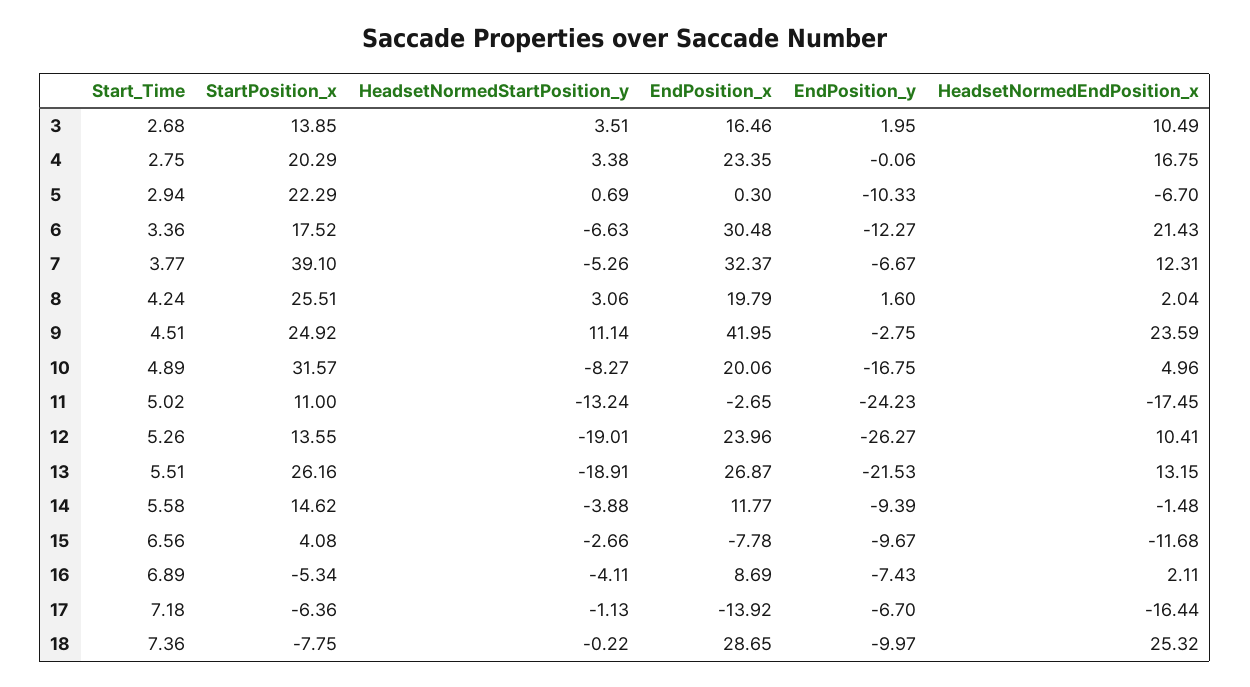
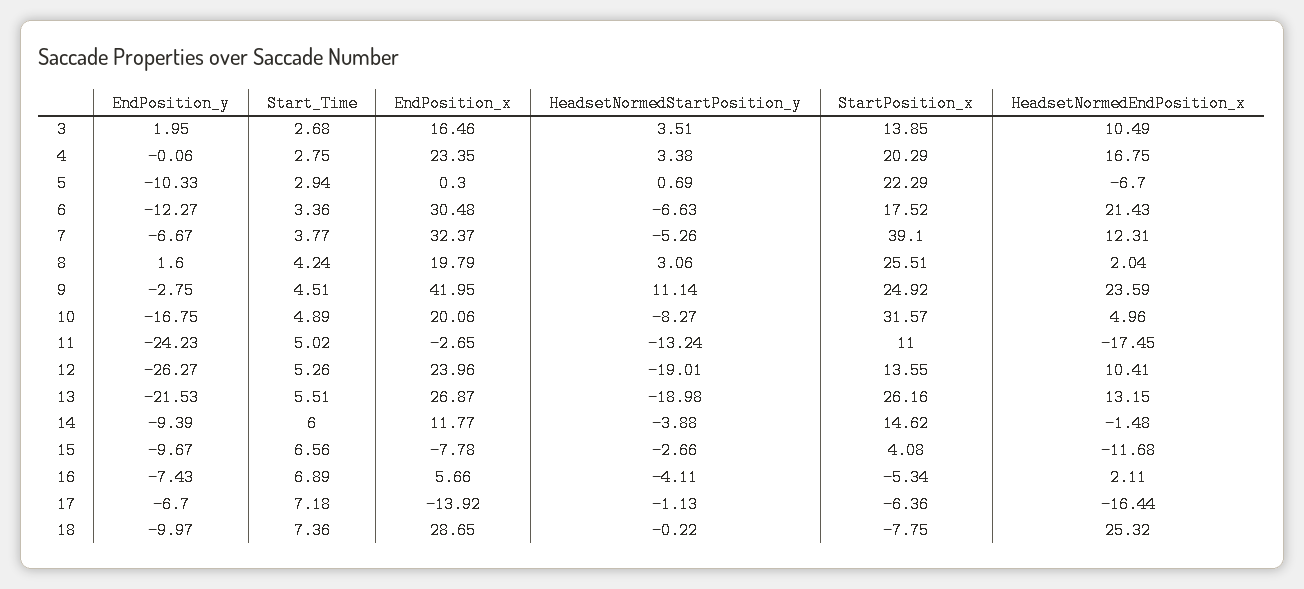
HeadsetNormedStartPosition_y, 13: -18.91 -> -18.98
Start_Time, 14: 5.58 -> 6
EndPosition_x, 16: 8.69 -> 5.66

